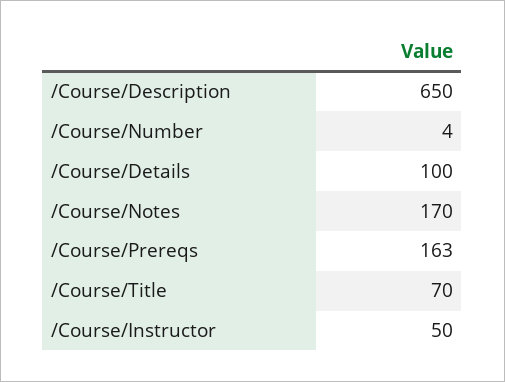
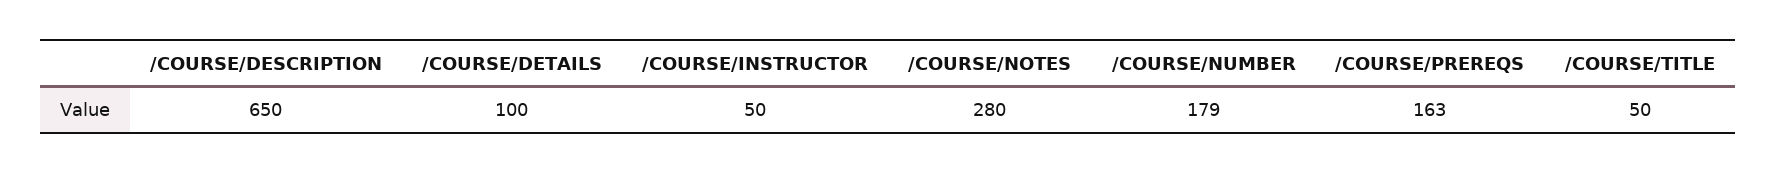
/Course/Number: 4 -> 179
/Course/Notes: 170 -> 280
/Course/Title: 70 -> 50

